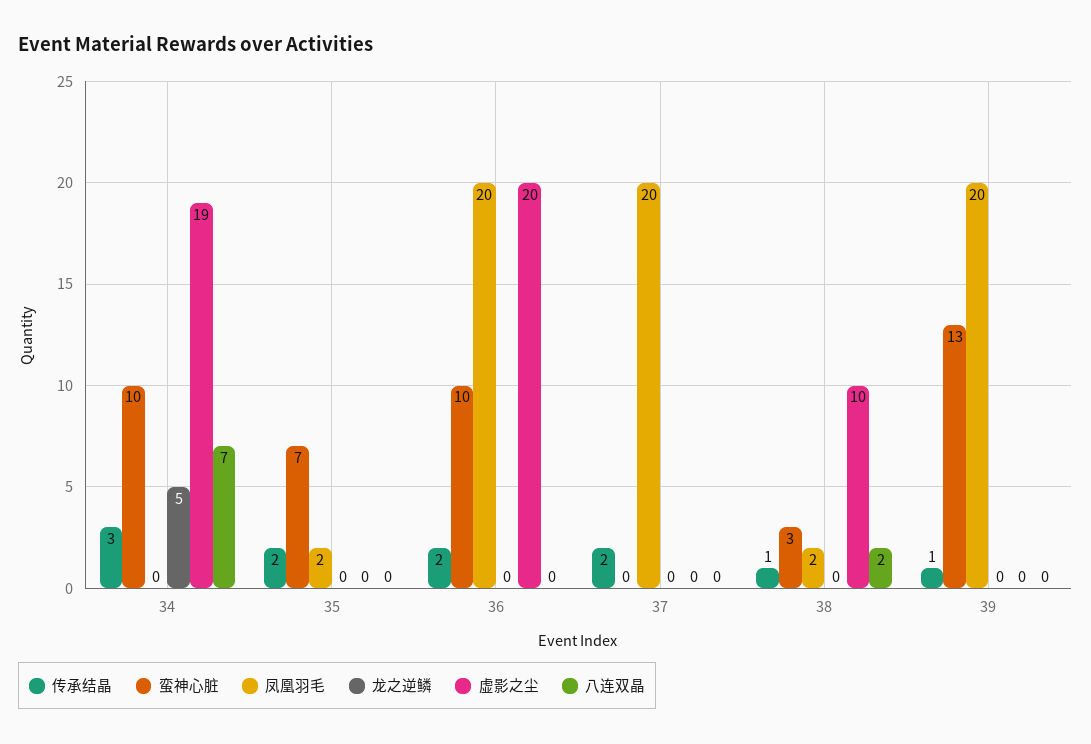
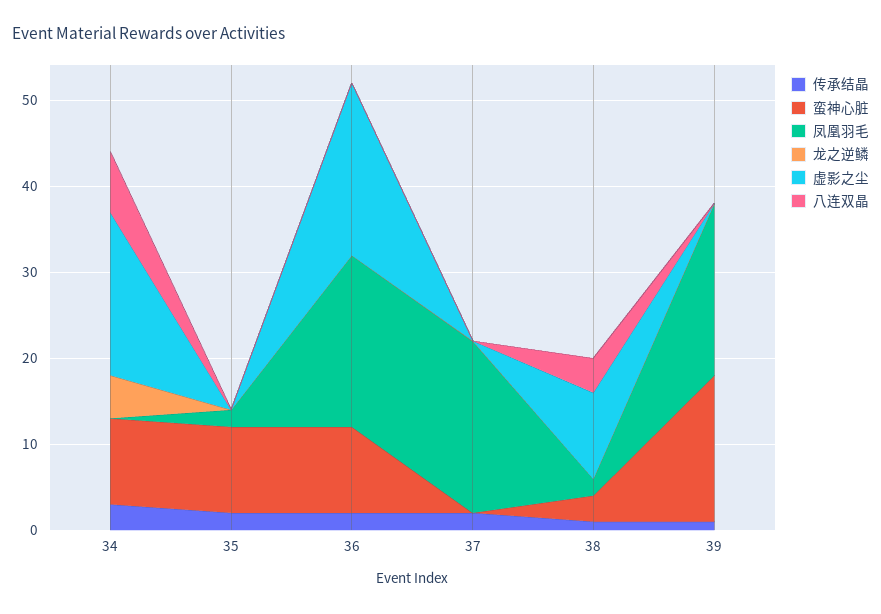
蛮神心脏, 35: 7 -> 10
八连双晶, 38: 2 -> 4
蛮神心脏, 39: 13 -> 17

